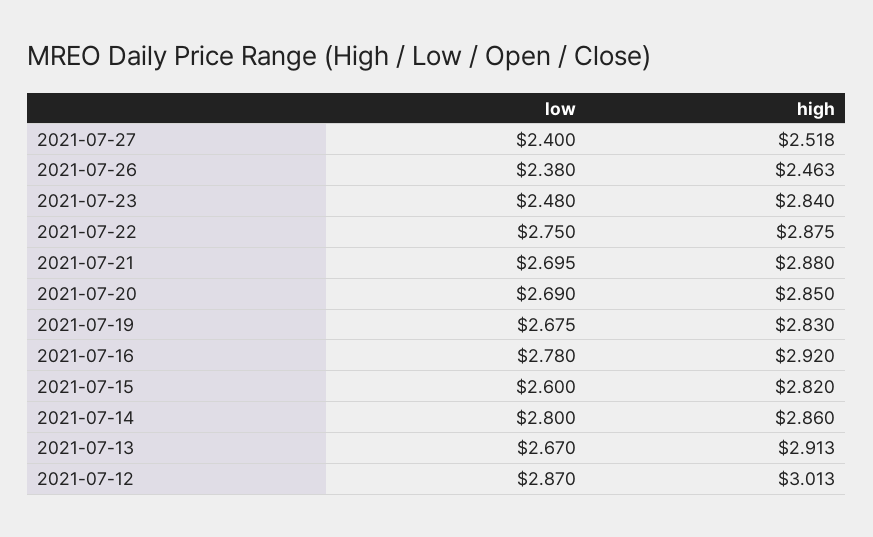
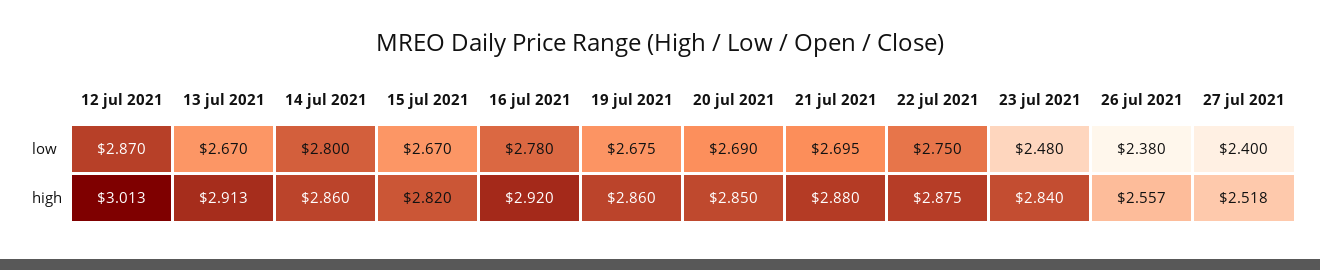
high, 2021-07-26: 2.463 -> 2.557
high, 2021-07-19: 2.83 -> 2.86
low, 2021-07-15: 2.6 -> 2.67

